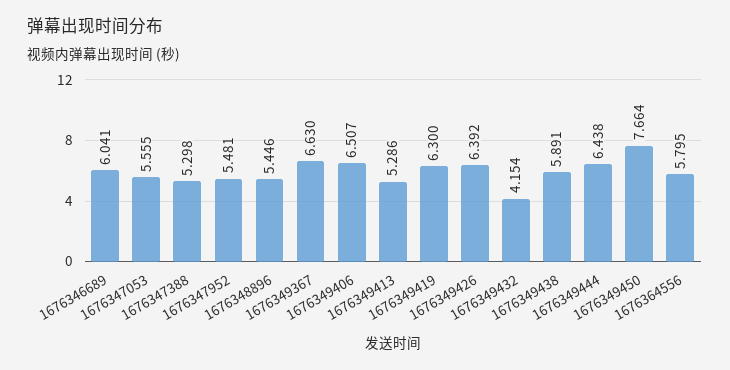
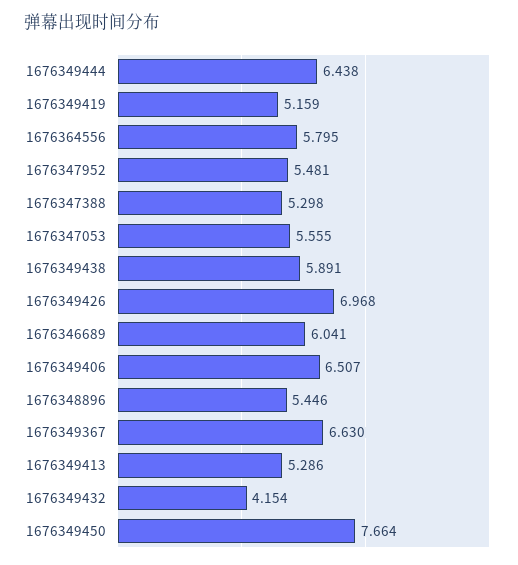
1676349419: 6.3 -> 5.159
1676349426: 6.392 -> 6.968

